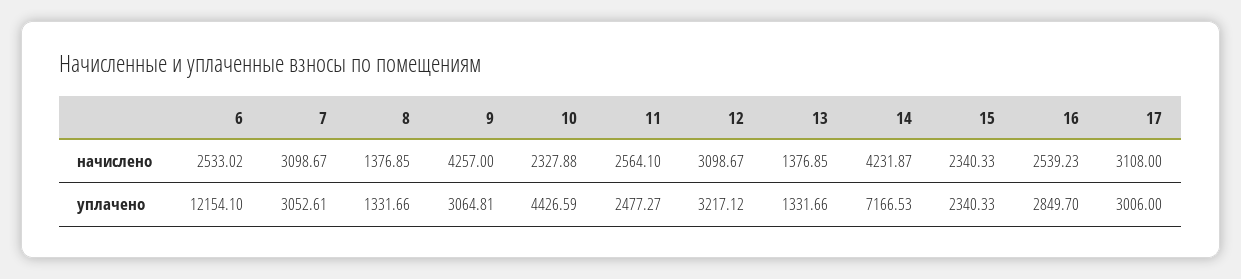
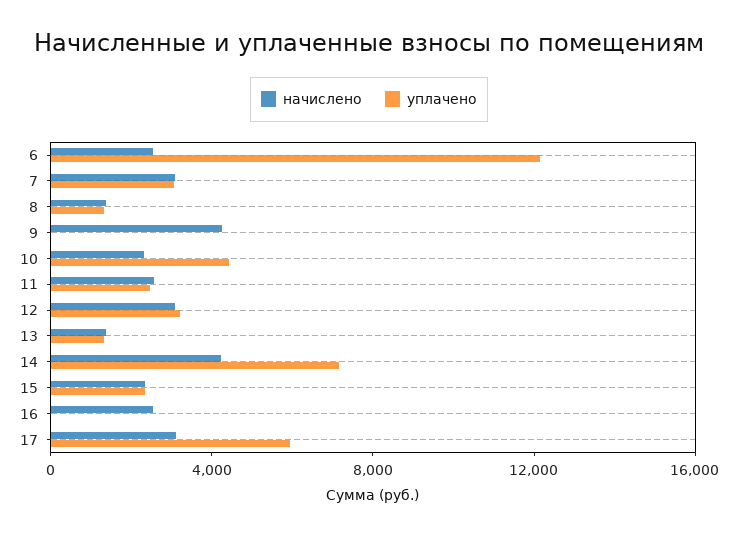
уплачено, 9: 3064.81 -> 0
уплачено, 16: 2849.7 -> 0
уплачено, 17: 3006 -> 6000

